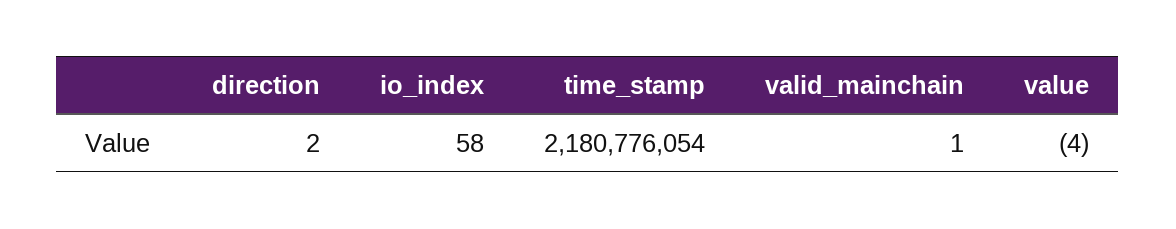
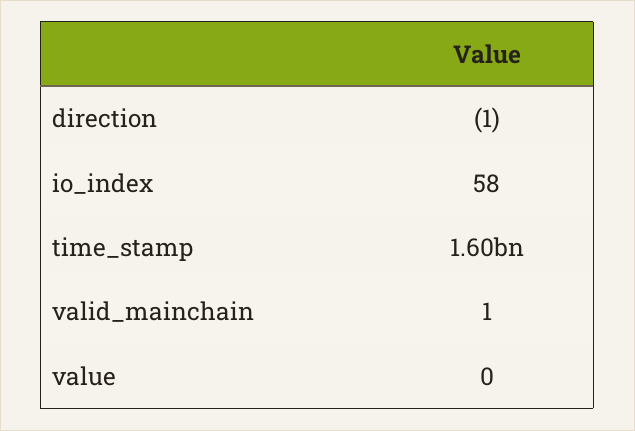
direction: 2 -> -1
time_stamp: 2180776054 -> 1600000000
value: -4 -> 0

